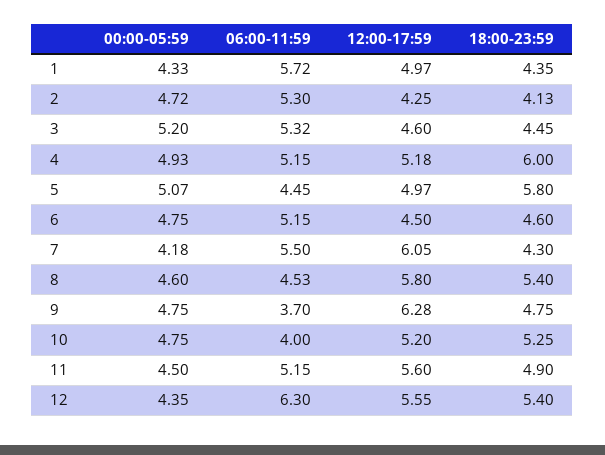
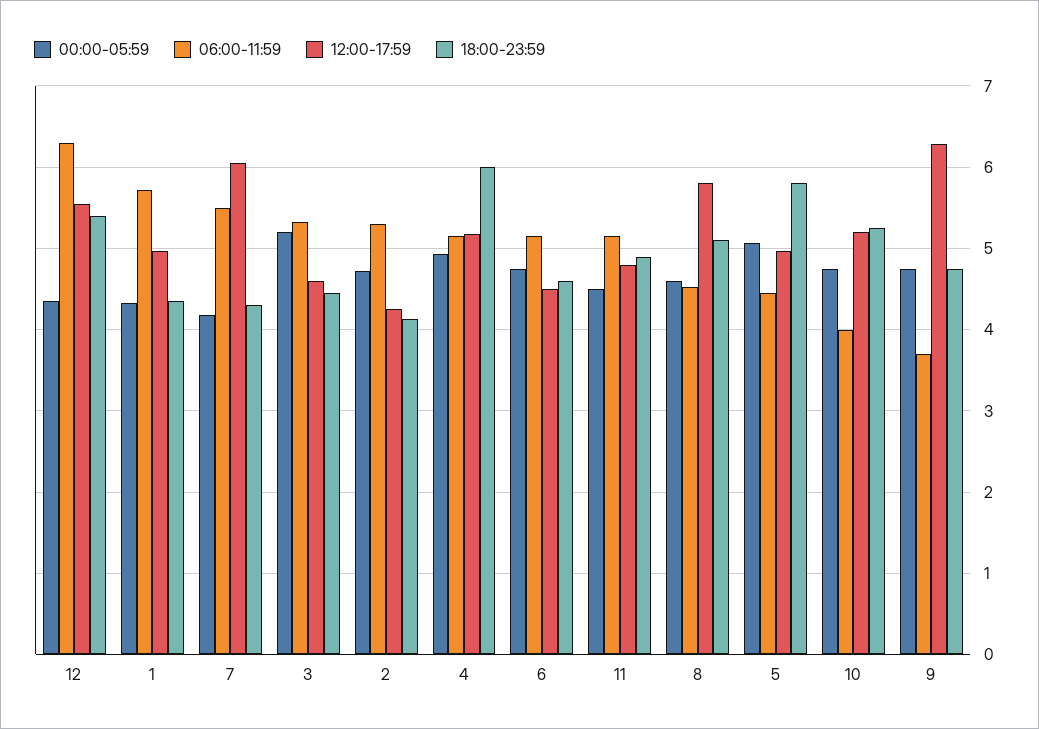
18:00-23:59, 8: 5.4 -> 5.1
12:00-17:59, 11: 5.6 -> 4.8

